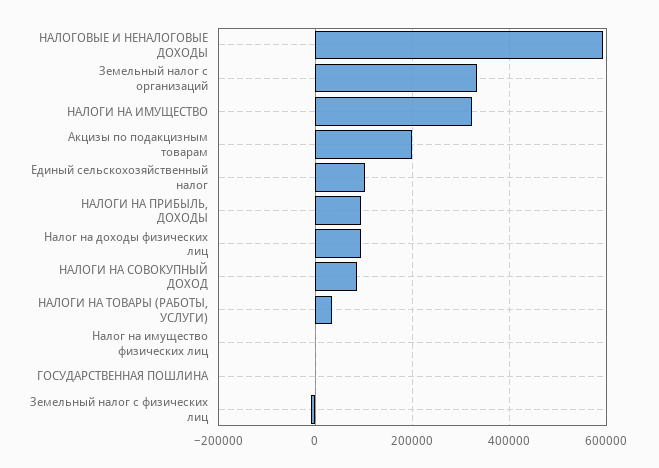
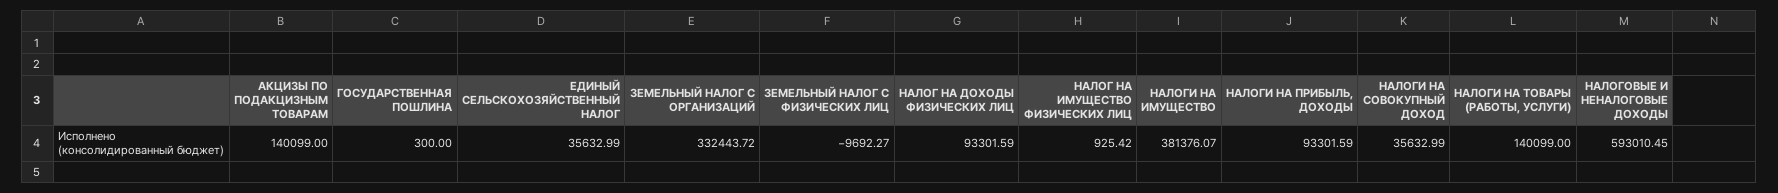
НАЛОГИ НА ИМУЩЕСТВО: 320000 -> 381376.07
Акцизы по подакцизным товарам: 200000 -> 140099
Единый сельскохозяйственный налог: 100000 -> 35632.99
НАЛОГИ НА СОВОКУПНЫЙ ДОХОД: 80000 -> 35632.99
НАЛОГИ НА ТОВАРЫ (РАБОТЫ, УСЛУГИ): 40000 -> 140099

